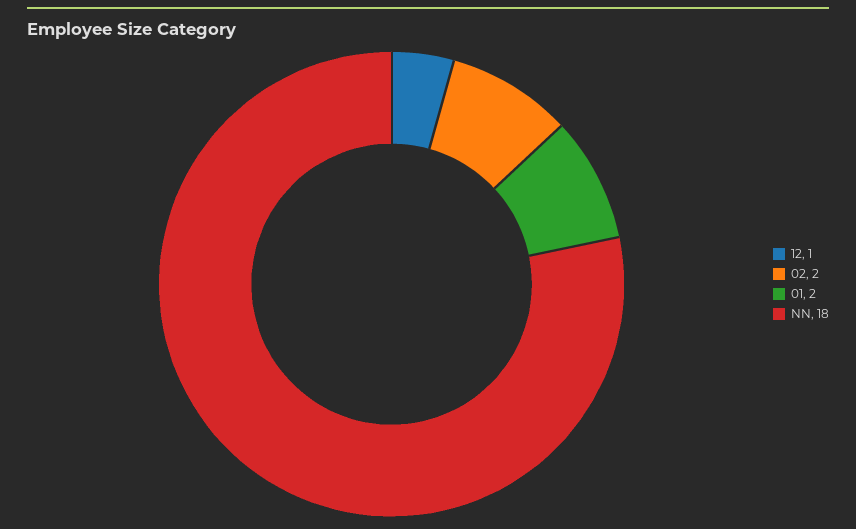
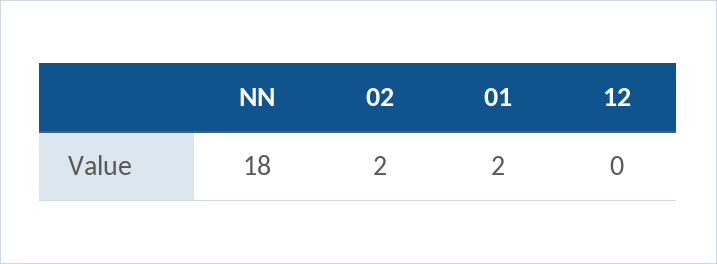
12: 1 -> 0

